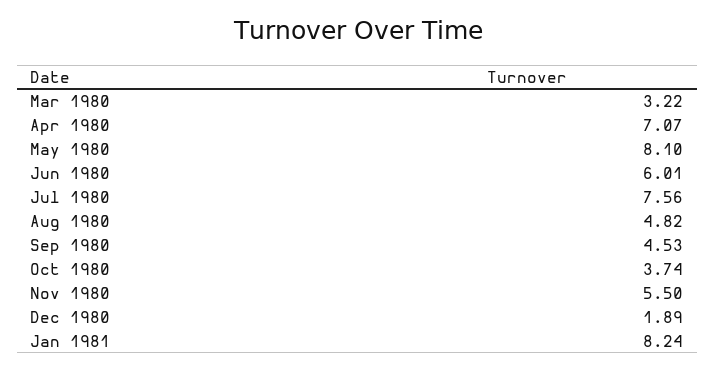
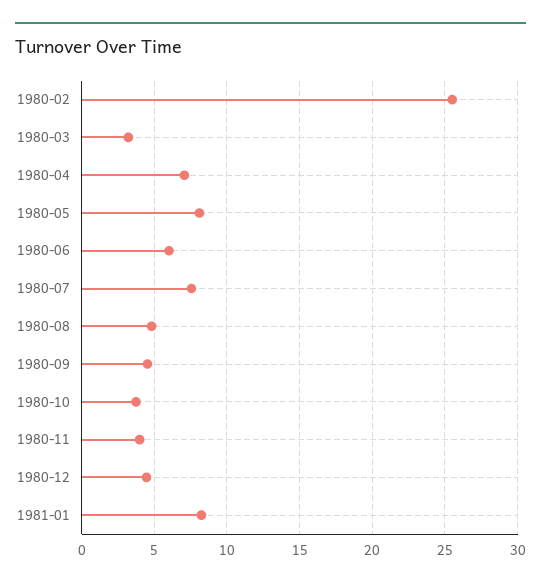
Nov 1980: 5.5 -> 4
Dec 1980: 1.89 -> 4.5
1980-02: none -> 25.5

